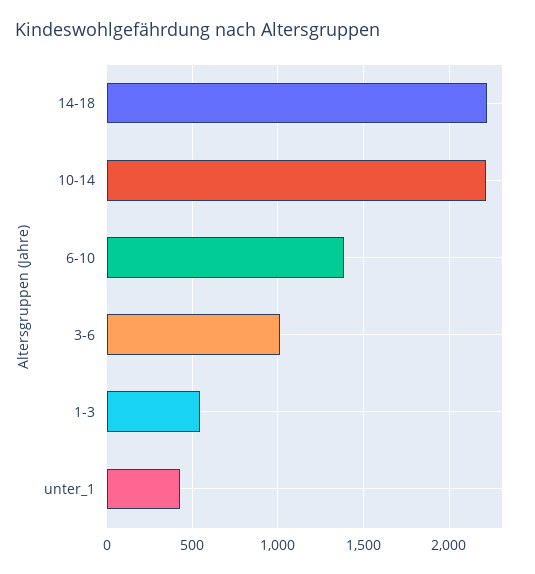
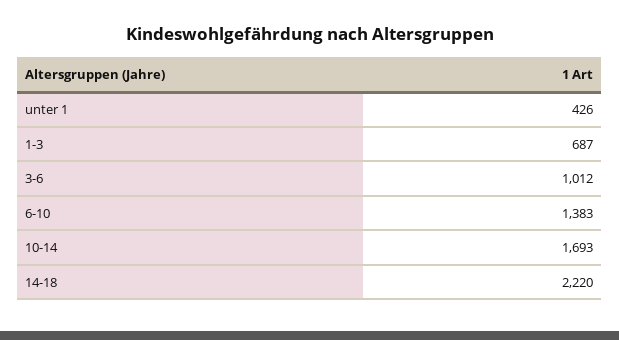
10-14: 2200 -> 1693
1-3: 550 -> 687

